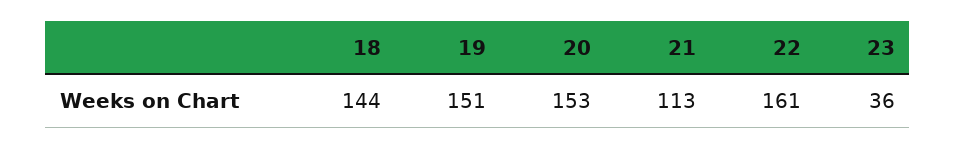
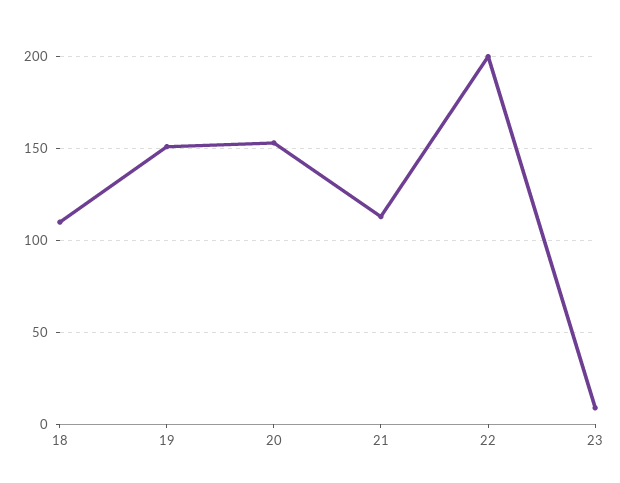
18: 144 -> 110
22: 161 -> 200
23: 36 -> 10

